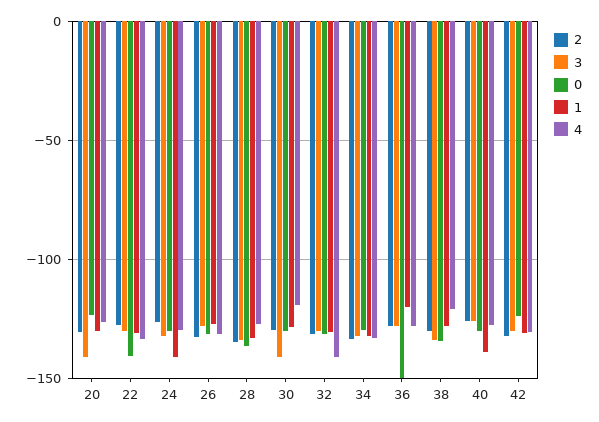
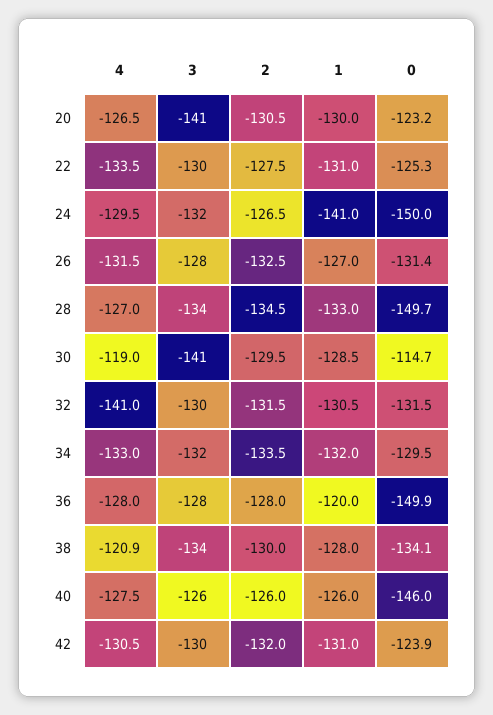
0, 22: -140 -> -125.3
0, 24: -130 -> -150
0, 28: -135 -> -149.7
0, 30: -130 -> -114.7
0, 40: -130 -> -146
1, 40: -140 -> -126

